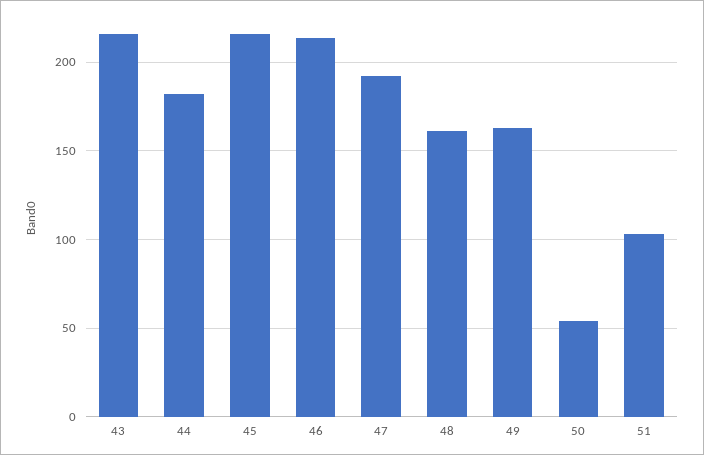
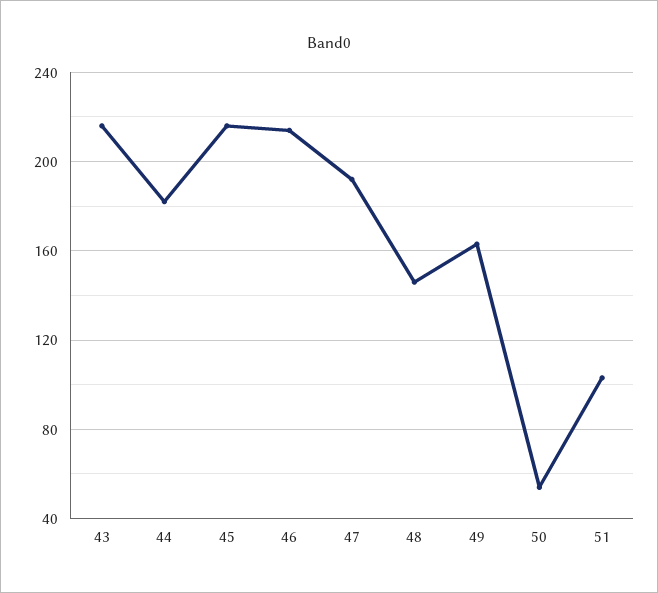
48: 160 -> 145

